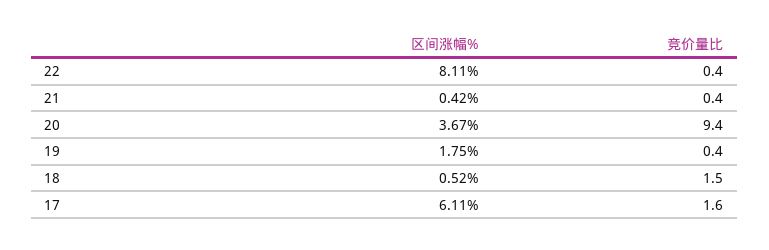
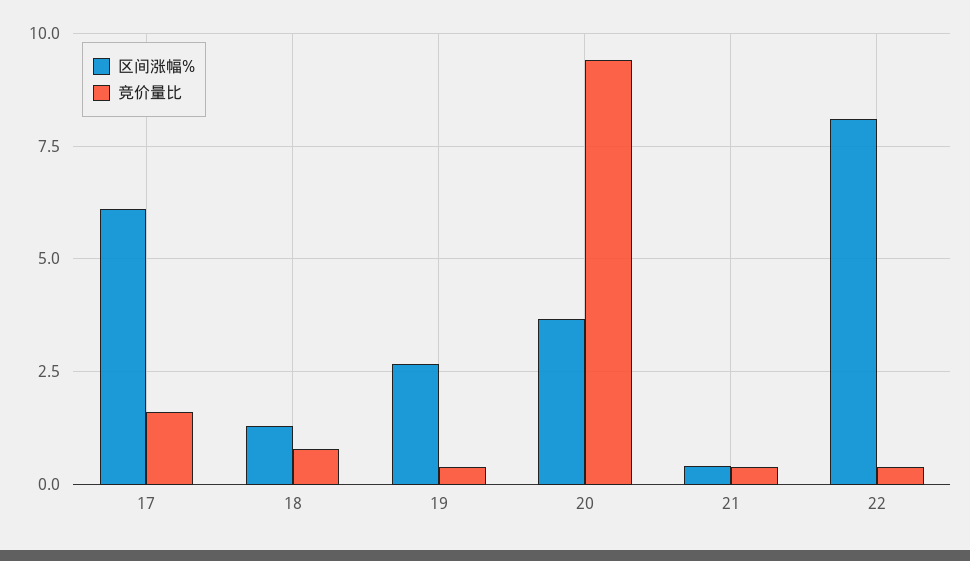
区间涨幅%, 19: 1.75 -> 2.75
区间涨幅%, 18: 0.52 -> 1.25
竞价量比, 18: 1.5 -> 0.75

